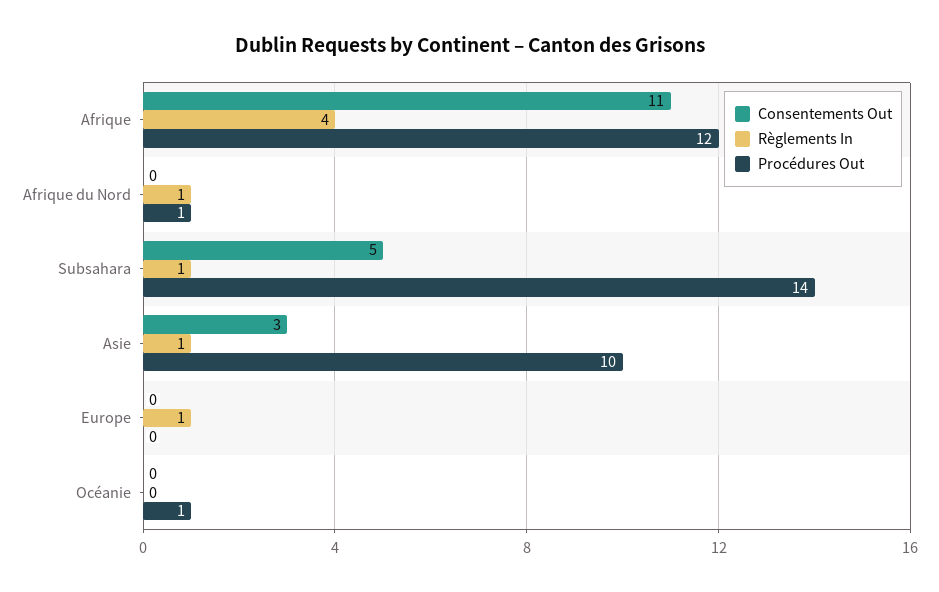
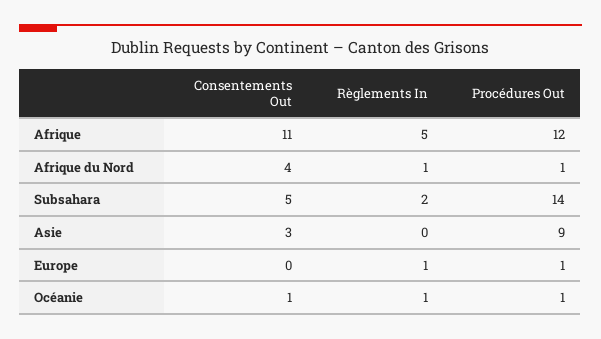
Règlements In, Afrique: 4 -> 5
Consentements Out, Afrique du Nord: 0 -> 4
Règlements In, Subsahara: 1 -> 2
Règlements In, Asie: 1 -> 0
Procédures Out, Asie: 10 -> 9
Procédures Out, Europe: 0 -> 1
Consentements Out, Océanie: 0 -> 1
Règlements In, Océanie: 0 -> 1

